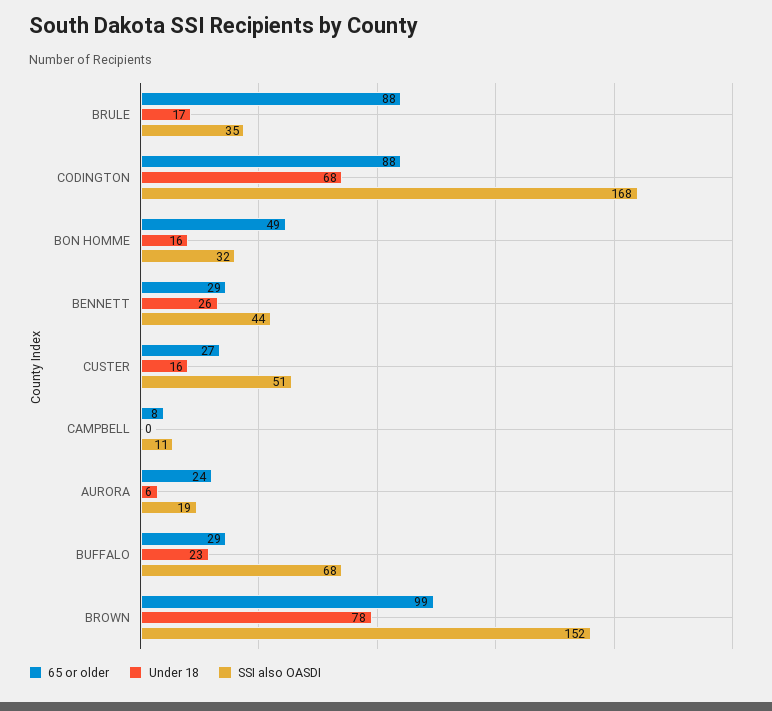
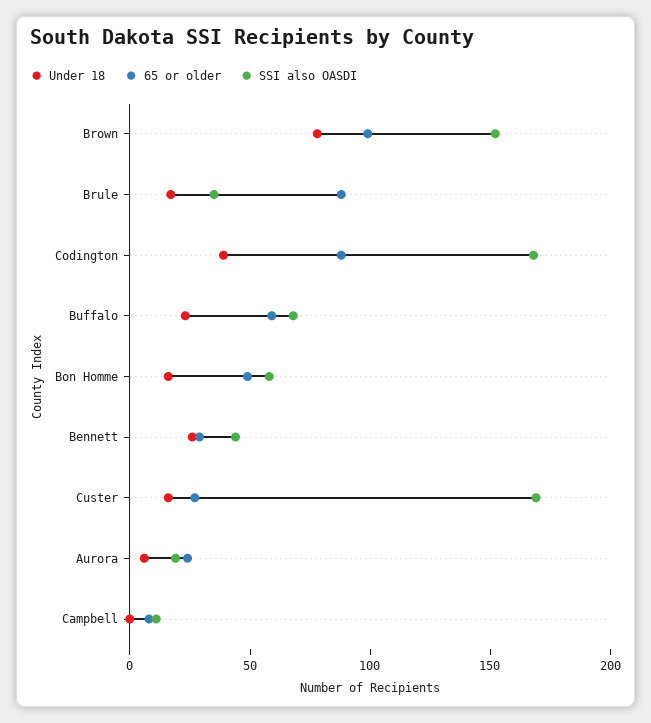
Under 18, CODINGTON: 68 -> 40
SSI also OASDI, BON HOMME: 32 -> 60
SSI also OASDI, CUSTER: 51 -> 170
65 or older, BUFFALO: 29 -> 60

